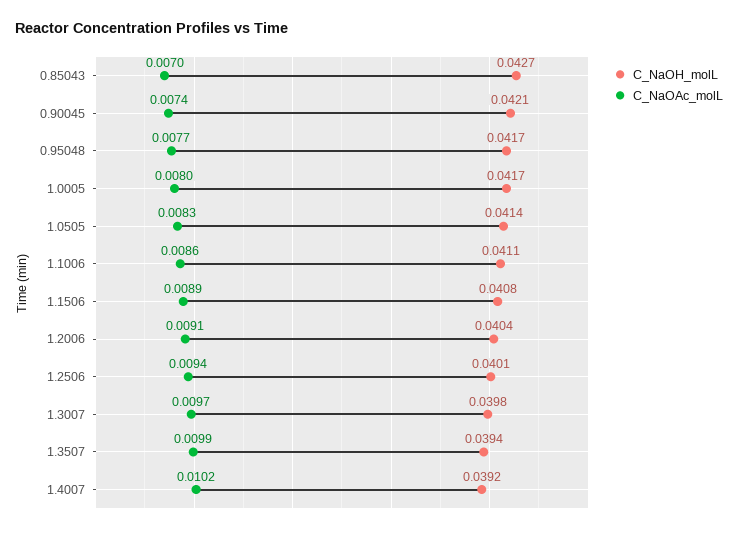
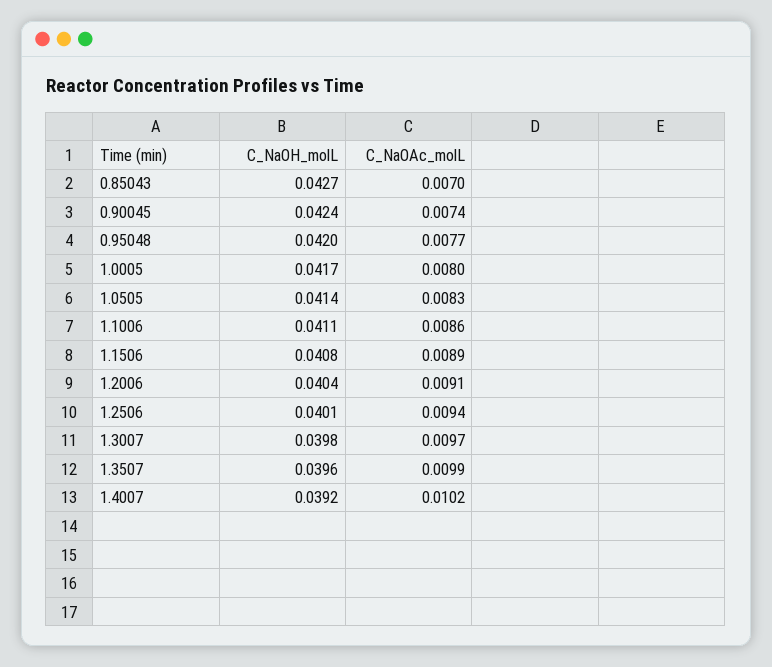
C_NaOH_molL, 0.90045: 0.0421 -> 0.0424
C_NaOH_molL, 0.95048: 0.0417 -> 0.042
C_NaOH_molL, 1.3507: 0.0394 -> 0.0396

